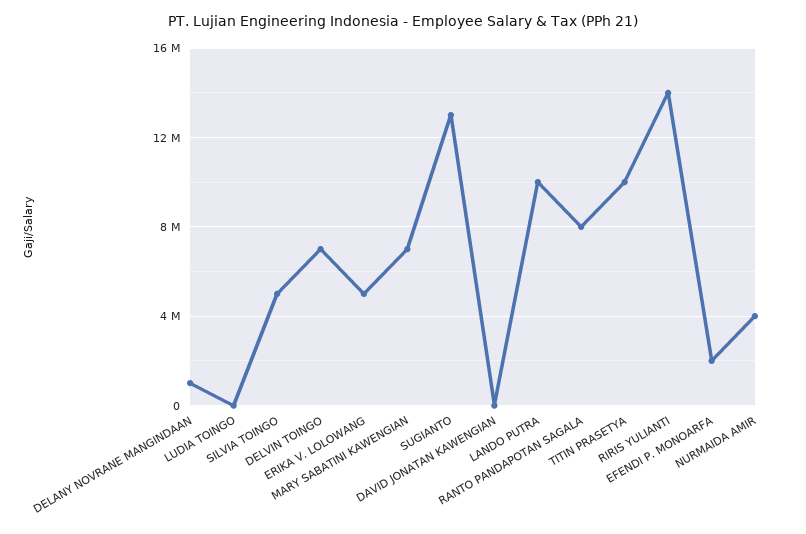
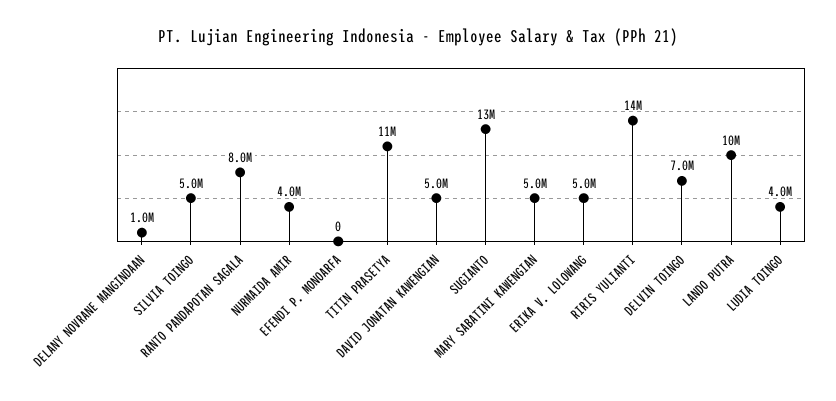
LUDIA TOINGO: 0 -> 4000000
MARY SABATINI KAWENGIAN: 7000000 -> 5000000
DAVID JONATAN KAWENGIAN: 0 -> 5000000
TITIN PRASETYA: 10000000 -> 11000000
EFENDI P. MONOARFA: 2000000 -> 0

